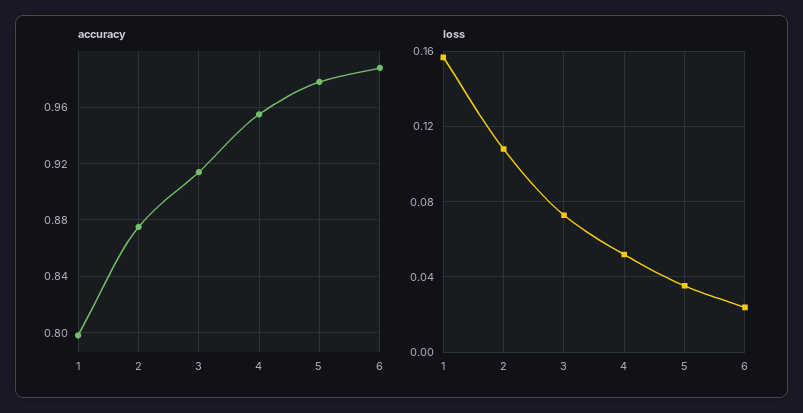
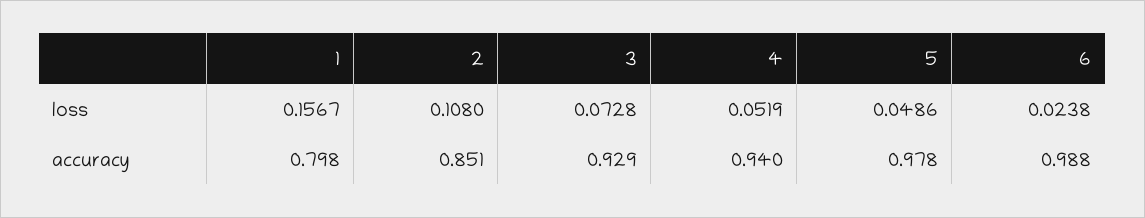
accuracy, 2: 0.875 -> 0.851
accuracy, 3: 0.915 -> 0.929
accuracy, 4: 0.955 -> 0.94
loss, 5: 0.035 -> 0.0486

